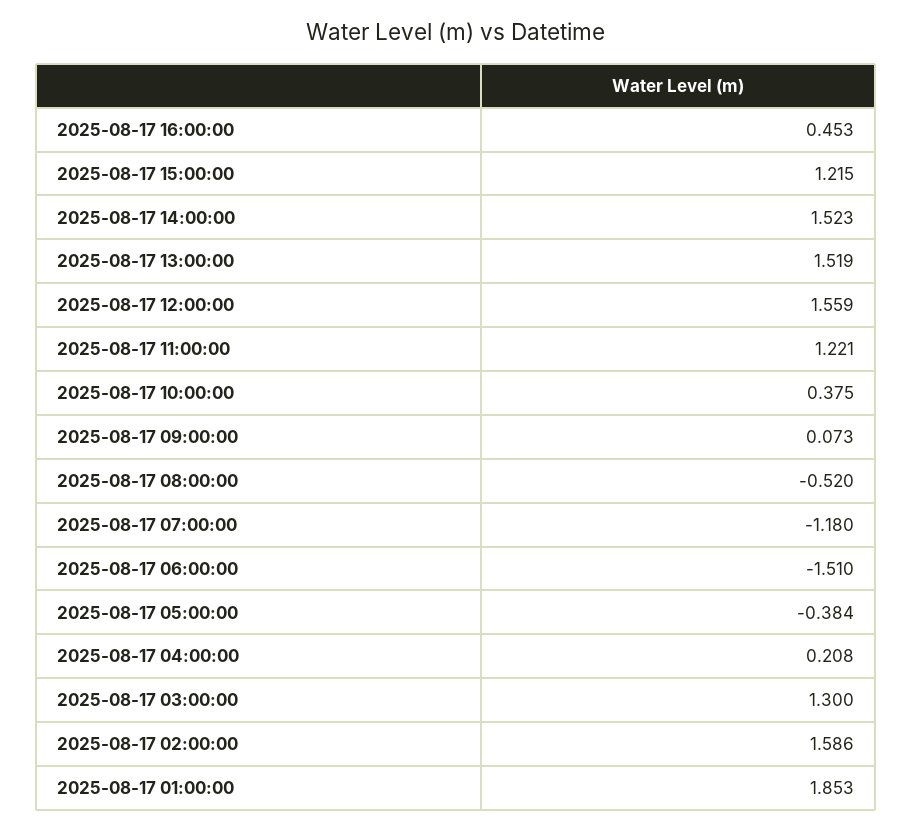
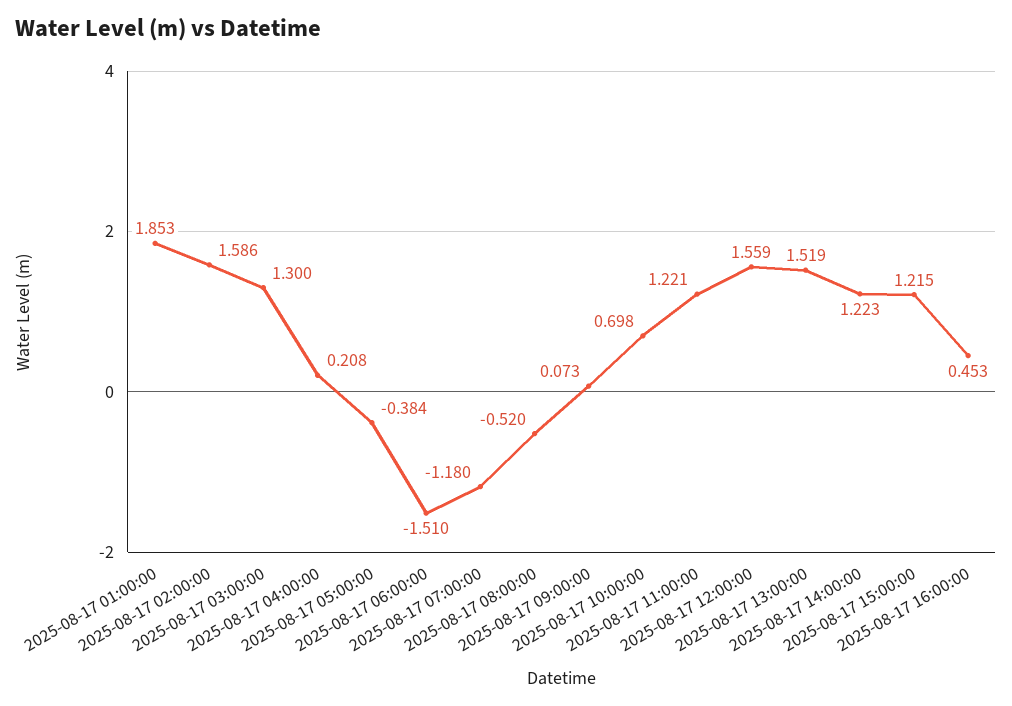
2025-08-17 14:00:00: 1.523 -> 1.223
2025-08-17 10:00:00: 0.375 -> 0.698

